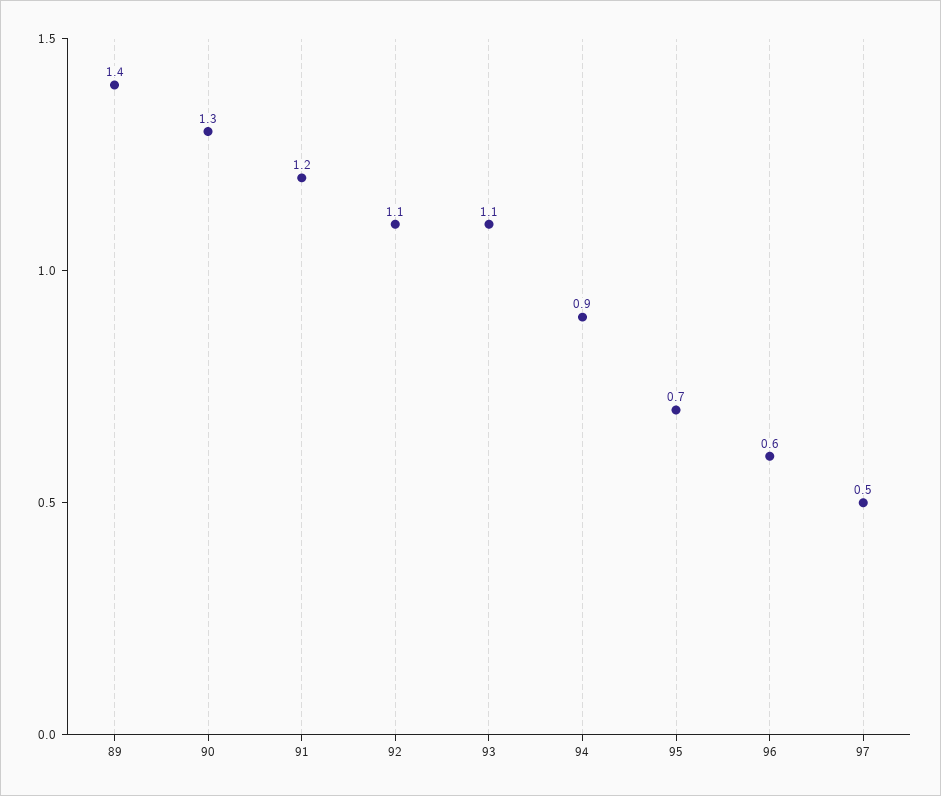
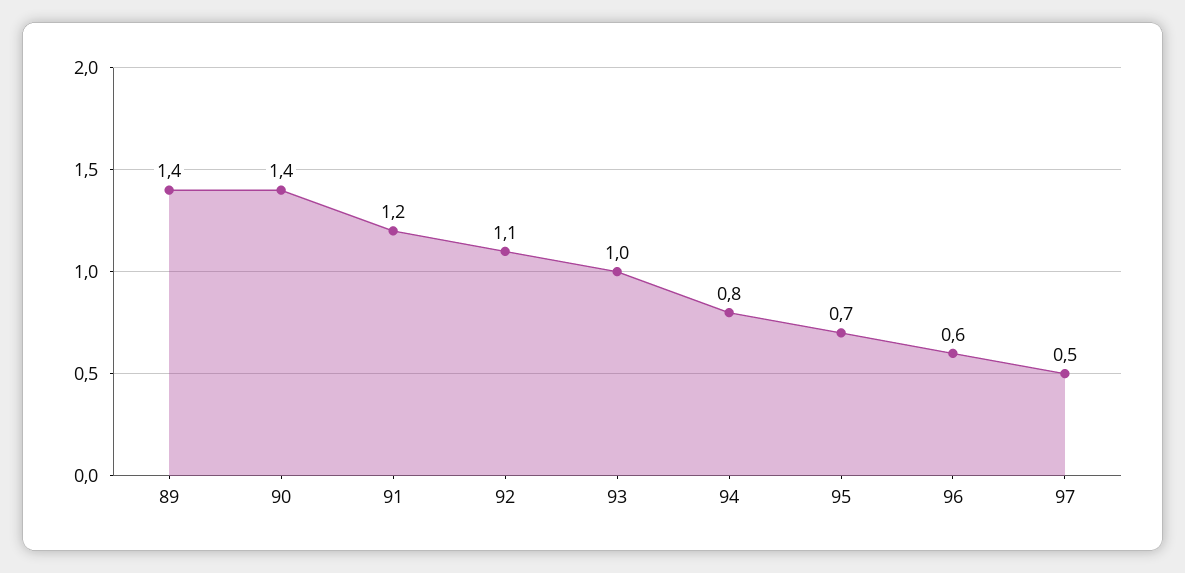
90: 1.3 -> 1.4
93: 1.1 -> 1
94: 0.9 -> 0.8

